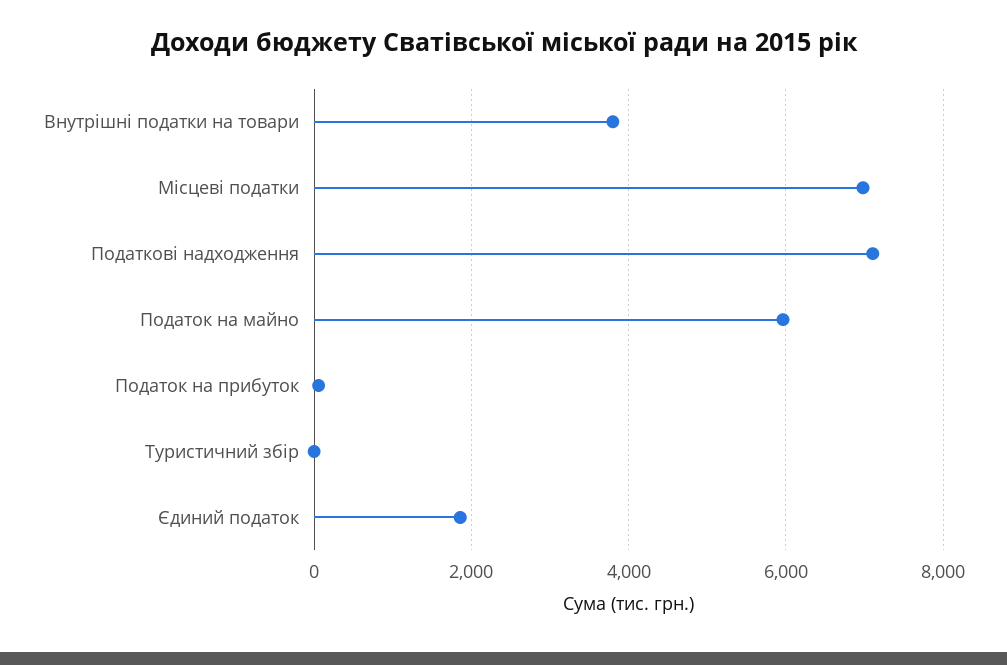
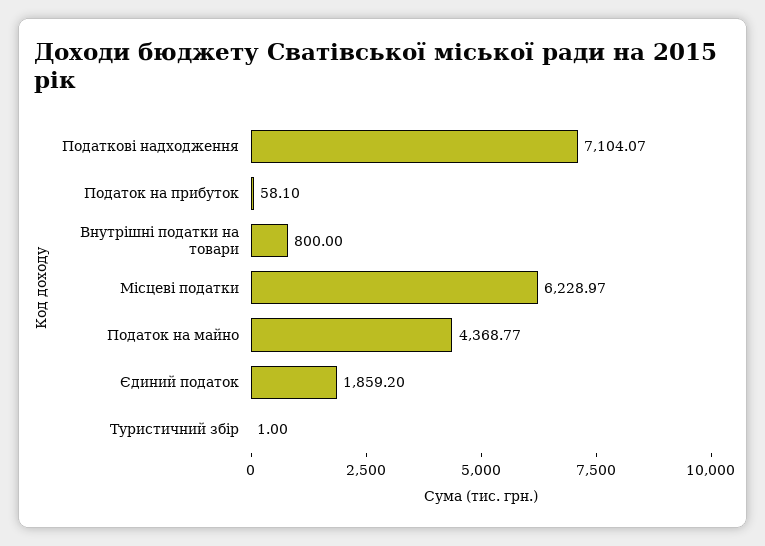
Внутрішні податки на товари: 3800 -> 800
Місцеві податки: 7000 -> 6228.97
Податок на майно: 6000 -> 4368.77

